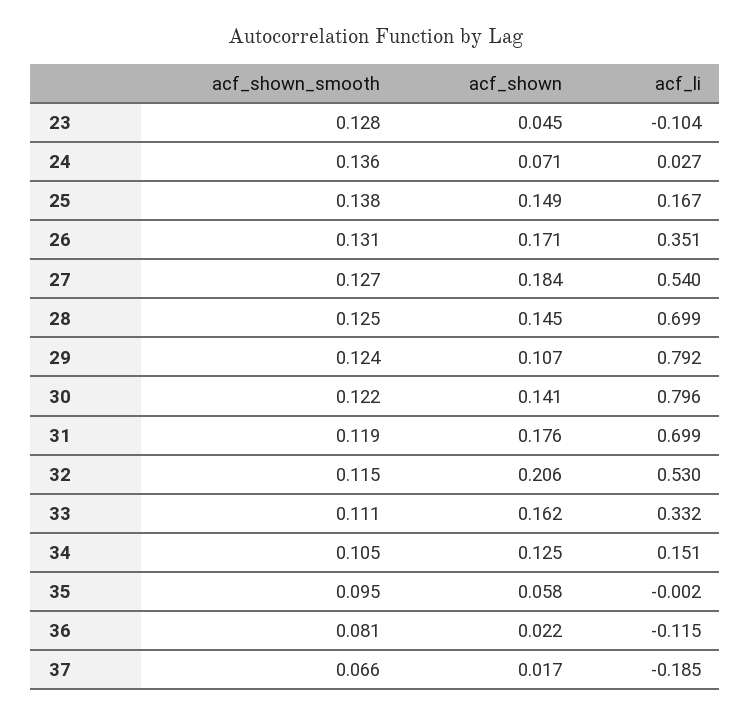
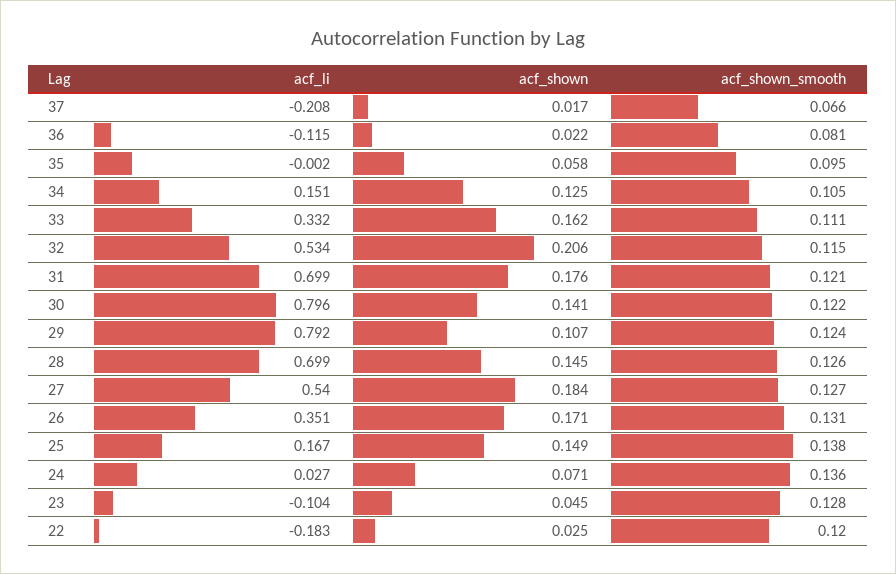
acf_shown_smooth, 28: 0.125 -> 0.126
acf_shown_smooth, 31: 0.119 -> 0.121
acf_li, 32: 0.53 -> 0.534
acf_li, 37: -0.185 -> -0.208
acf_li, 22: none -> -0.183
acf_shown, 22: none -> 0.025
acf_shown_smooth, 22: none -> 0.12

